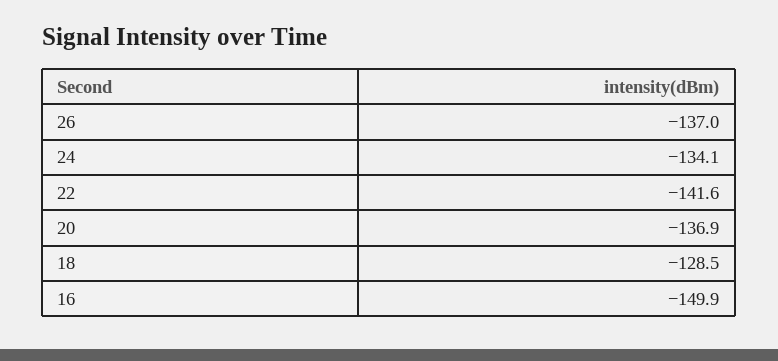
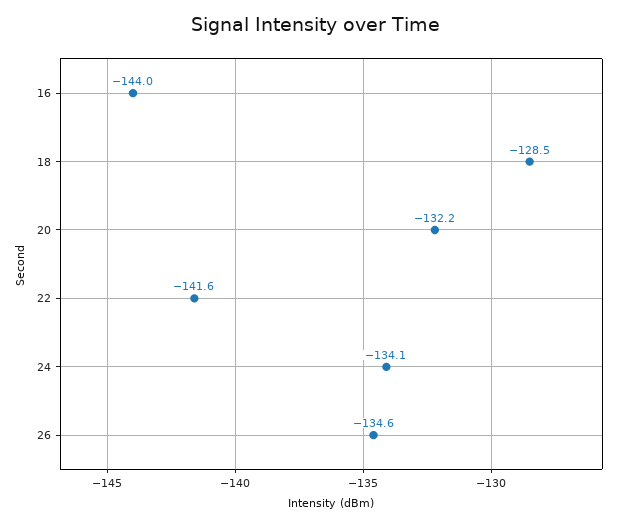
26: -137 -> -134.6
20: -136.9 -> -132.2
16: -149.9 -> -144

